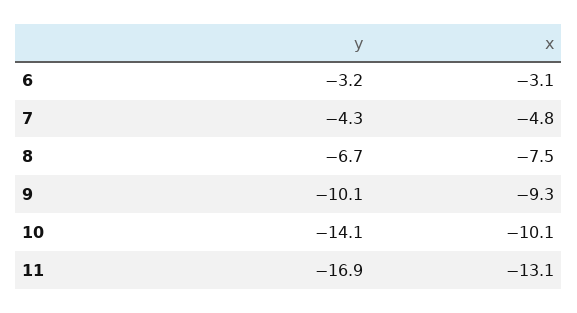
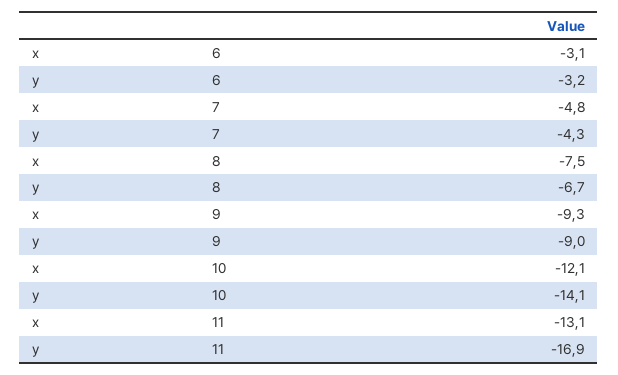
y, 9: -10.1 -> -9
x, 10: -10.1 -> -12.1

